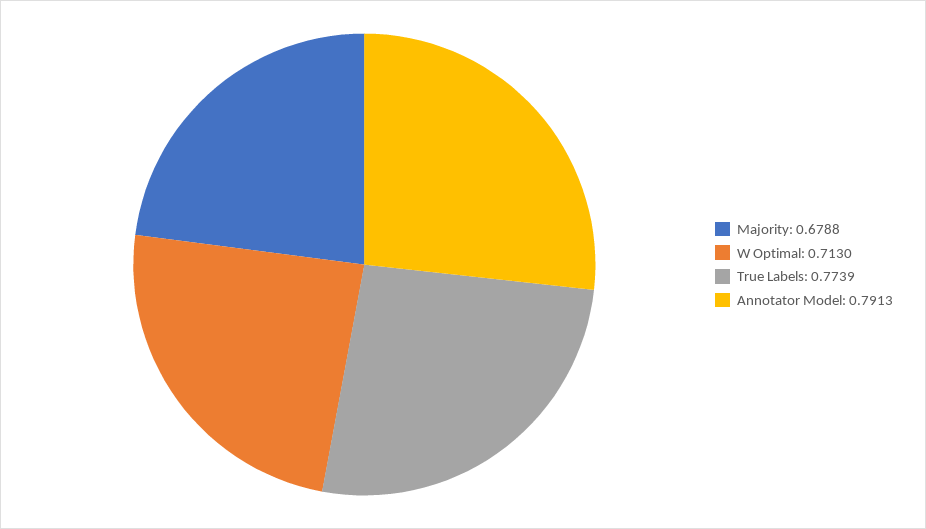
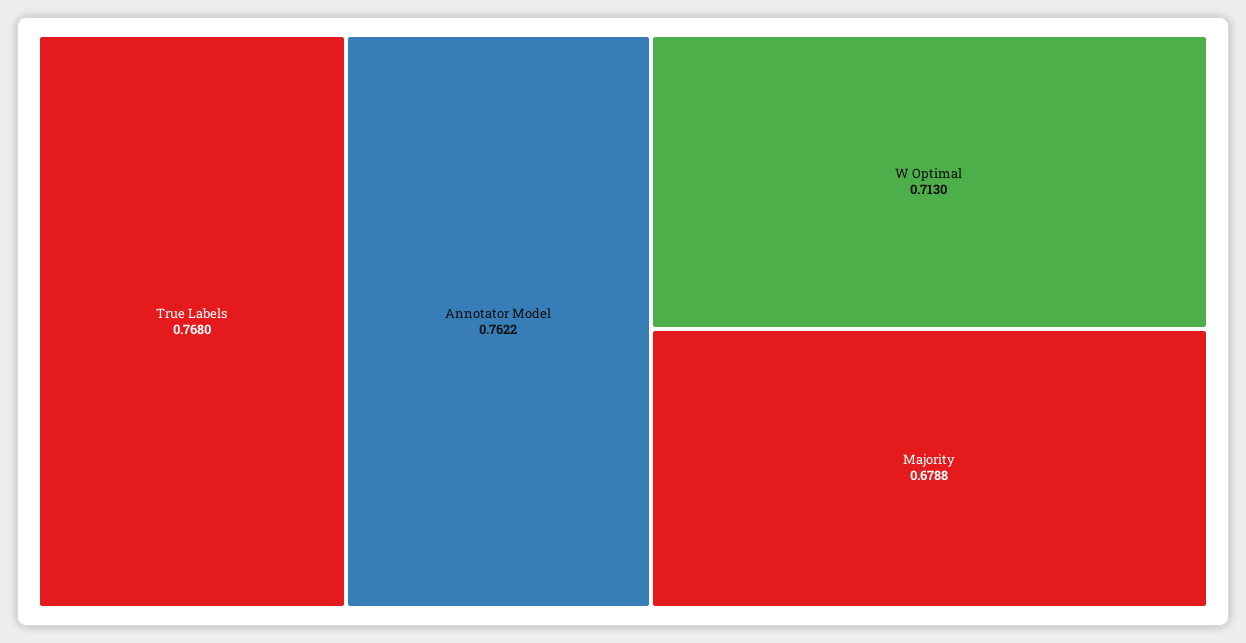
True Labels: 0.7739 -> 0.768
Annotator Model: 0.7913 -> 0.7622

